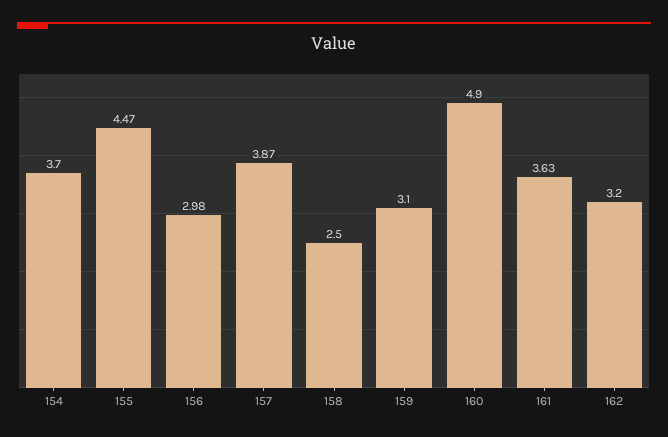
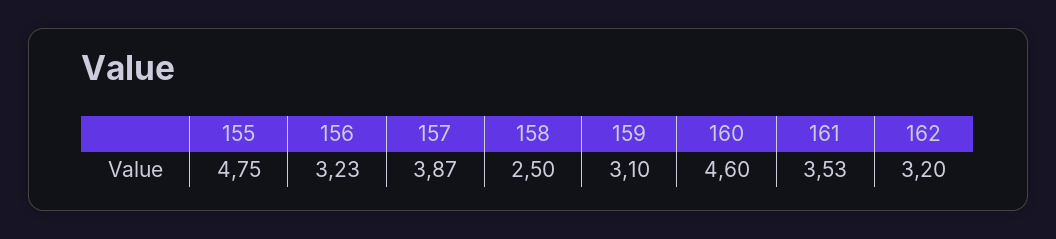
154: 3.7 -> none
155: 4.47 -> 4.75
156: 2.98 -> 3.23
160: 4.9 -> 4.6
161: 3.63 -> 3.53

